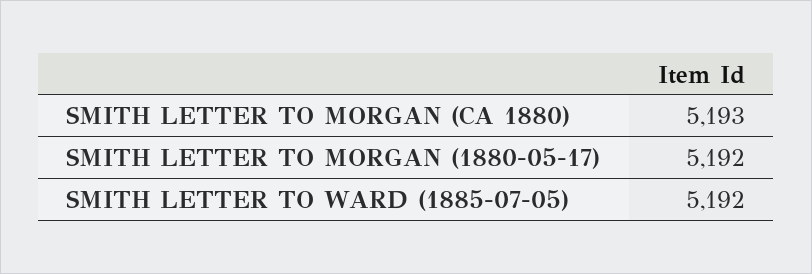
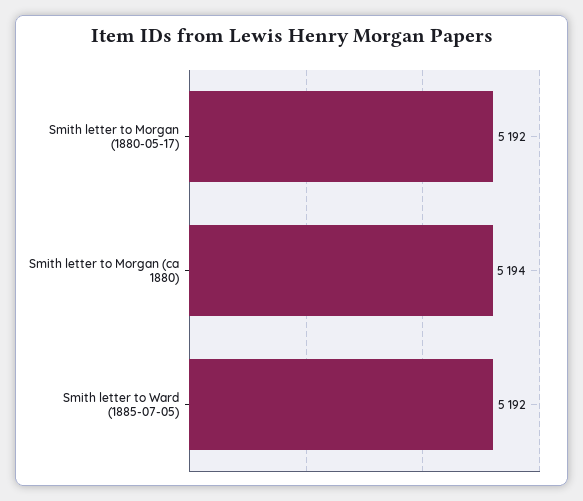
SMITH LETTER TO MORGAN (CA 1880): 5193 -> 5194

